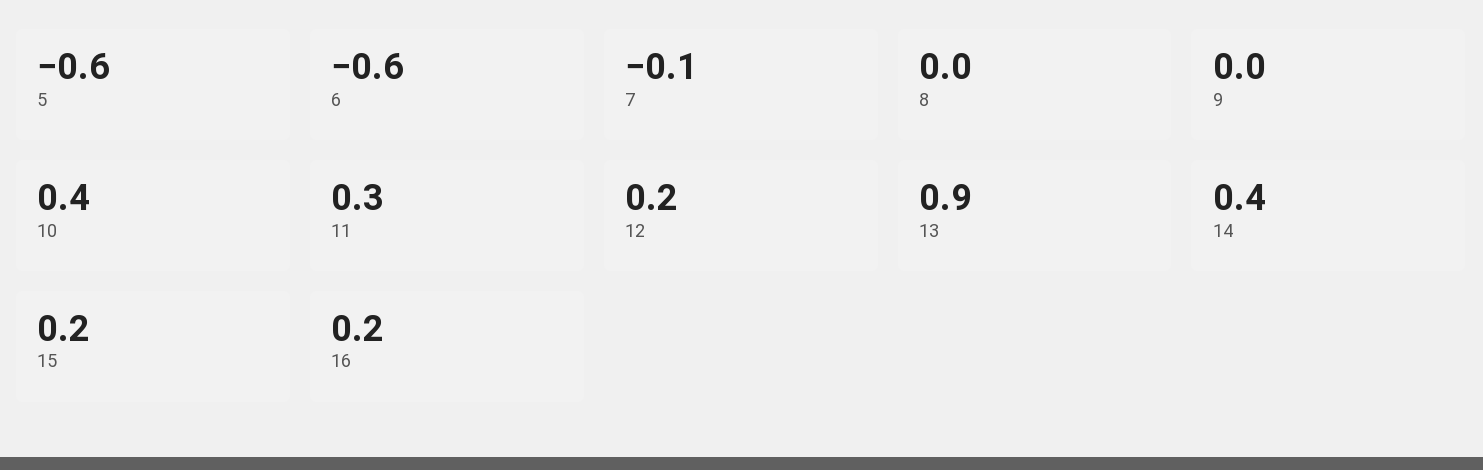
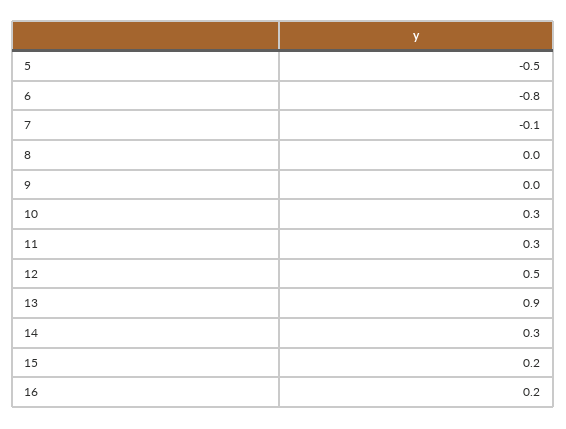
5: -0.6 -> -0.5
6: -0.6 -> -0.8
10: 0.4 -> 0.3
12: 0.2 -> 0.5
14: 0.4 -> 0.3

